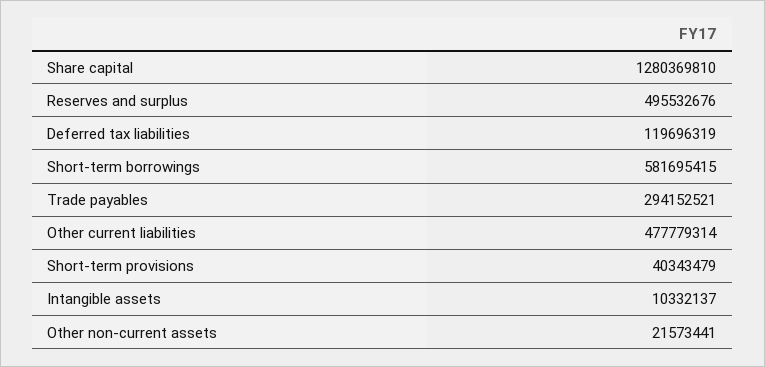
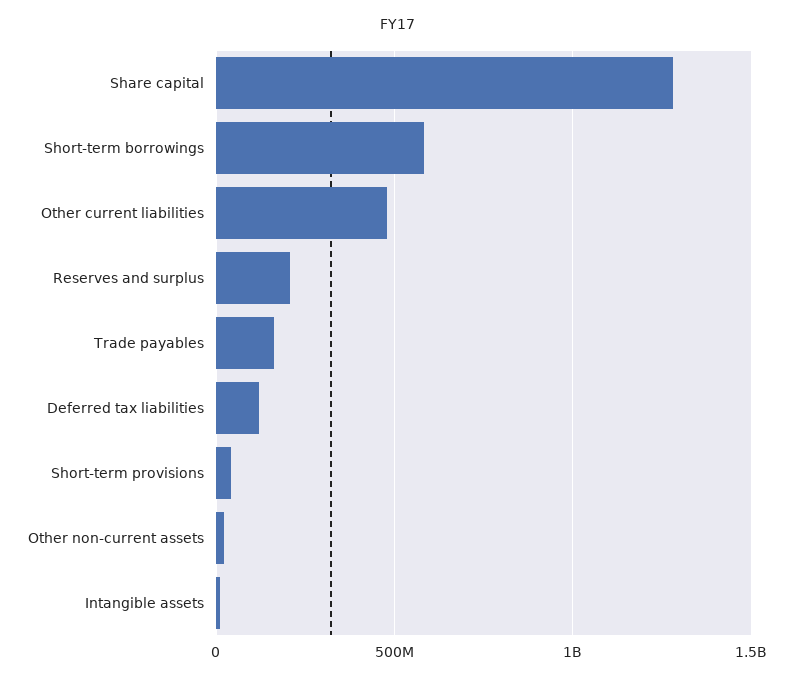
Reserves and surplus: 495532676 -> 200000000
Trade payables: 294152521 -> 150000000

